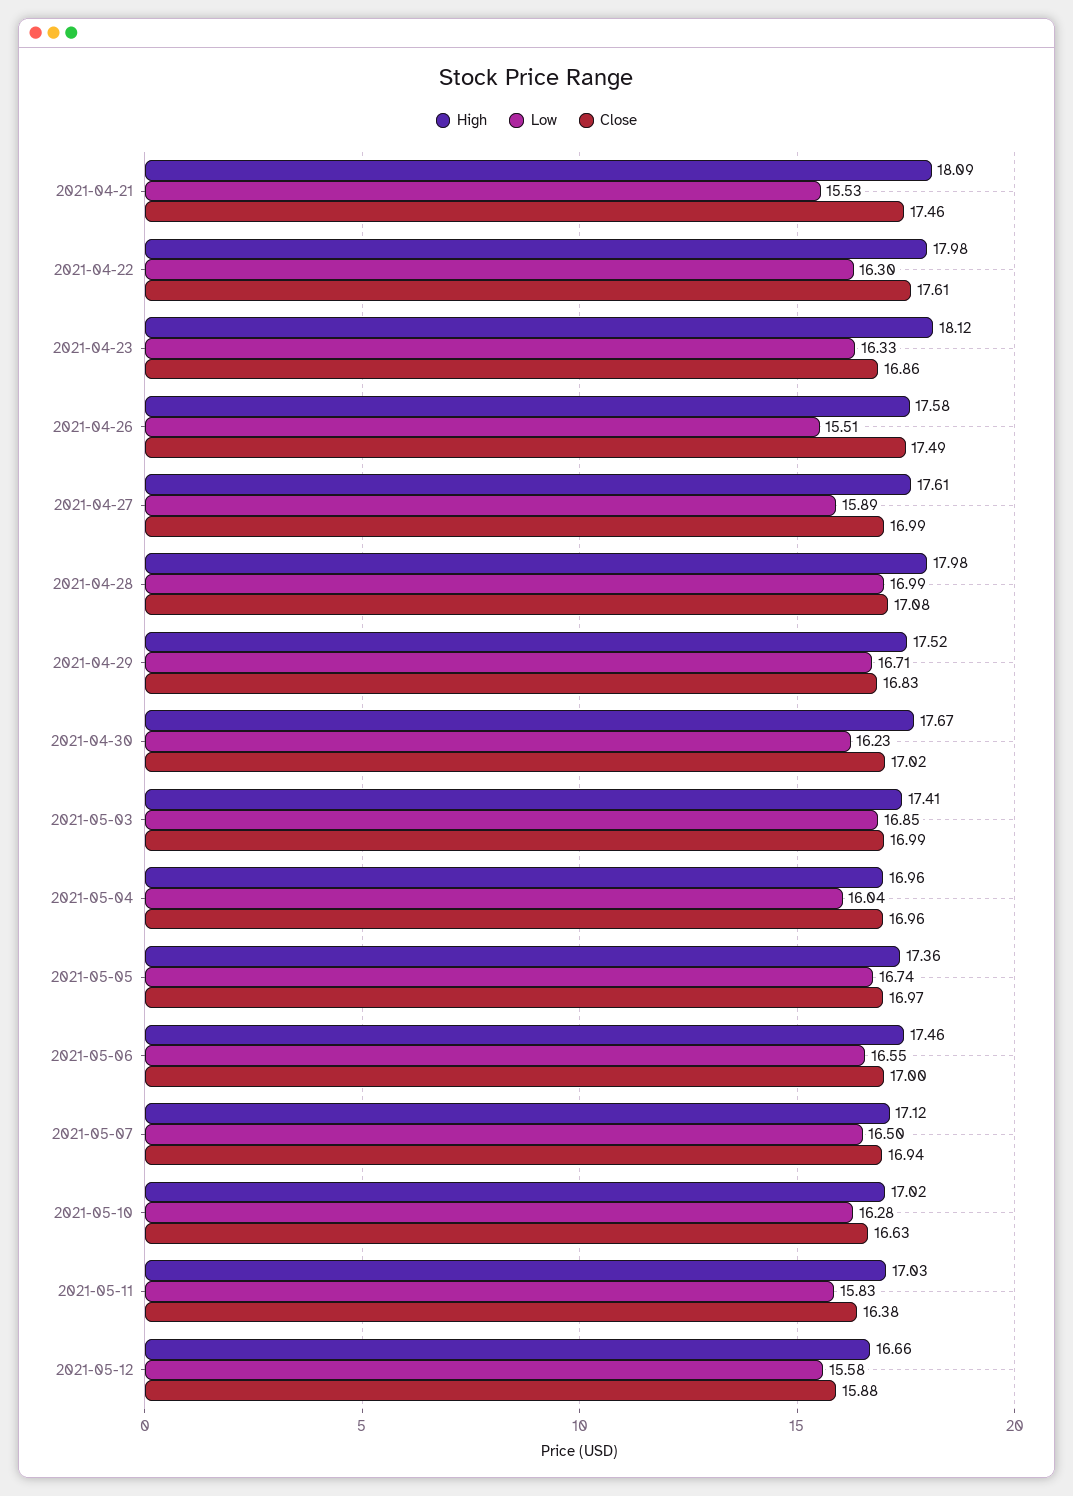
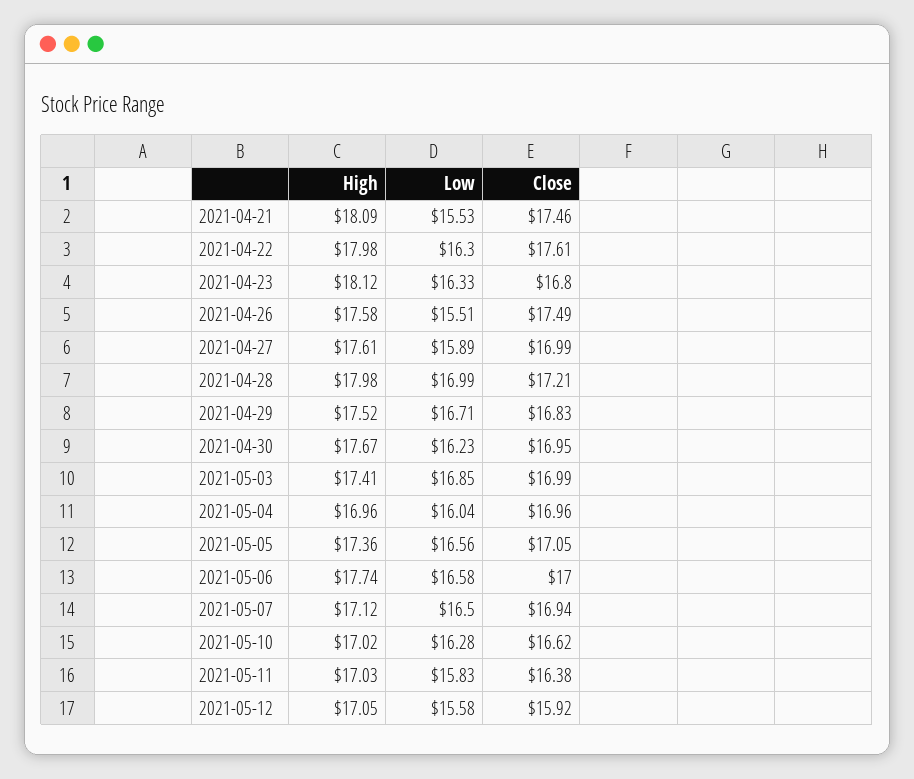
Close, 2021-04-23: 16.86 -> 16.8
Close, 2021-04-28: 17.08 -> 17.21
Close, 2021-04-30: 17.02 -> 16.95
Low, 2021-05-05: 16.74 -> 16.56
Close, 2021-05-05: 16.97 -> 17.05
High, 2021-05-06: 17.46 -> 17.74
Low, 2021-05-06: 16.55 -> 16.58
Close, 2021-05-10: 16.63 -> 16.62
High, 2021-05-12: 16.66 -> 17.05
Close, 2021-05-12: 15.88 -> 15.92

